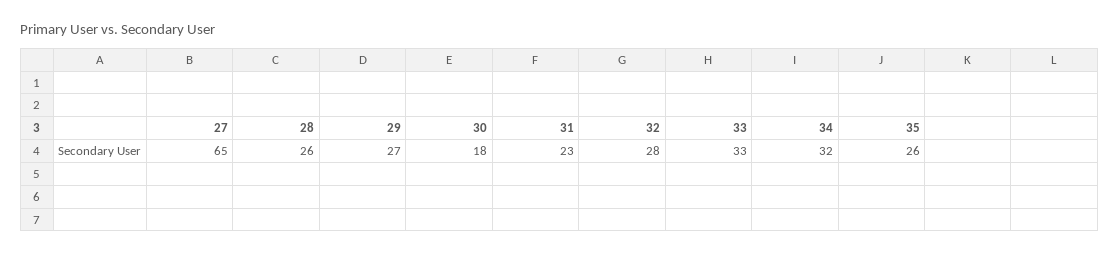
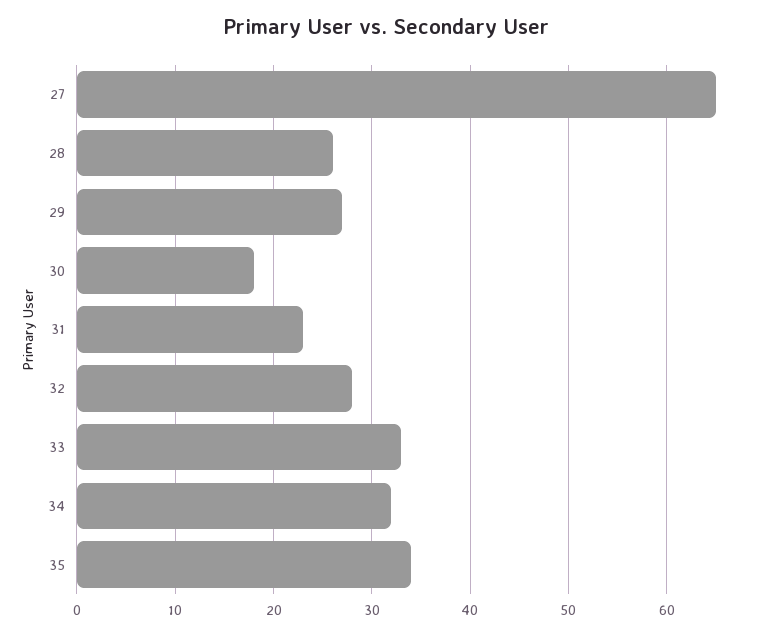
35: 26 -> 34

